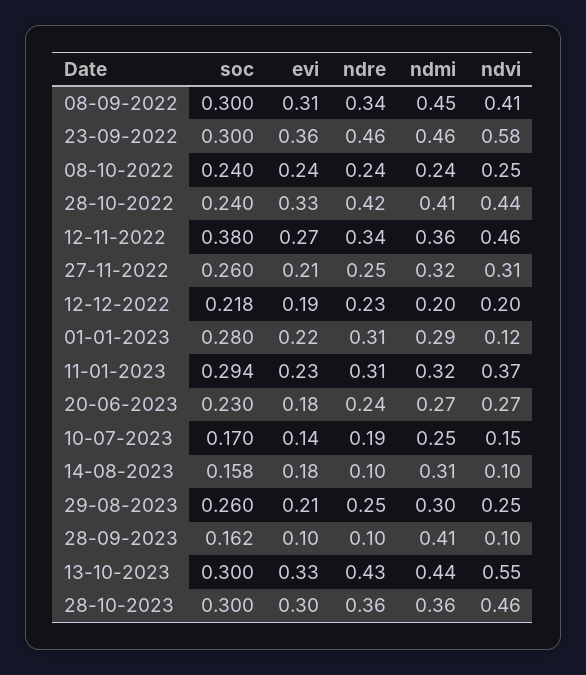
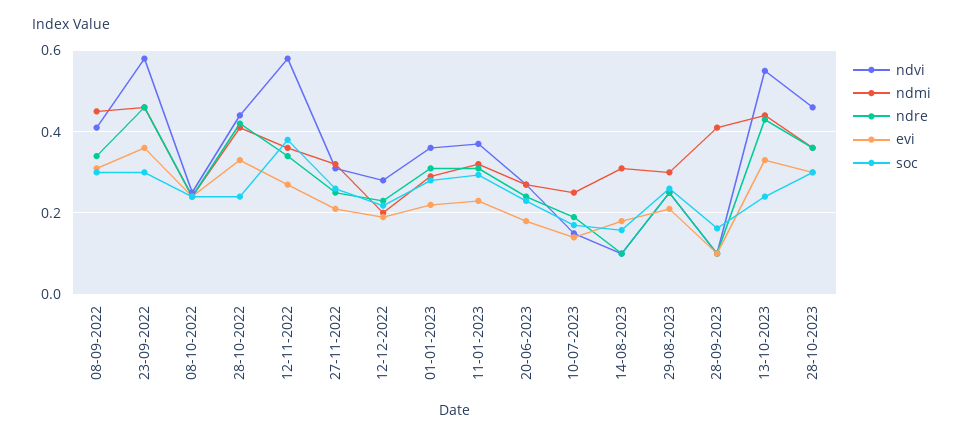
ndvi, 12-11-2022: 0.46 -> 0.58
ndvi, 12-12-2022: 0.2 -> 0.28
ndvi, 01-01-2023: 0.12 -> 0.36
soc, 13-10-2023: 0.3 -> 0.24

